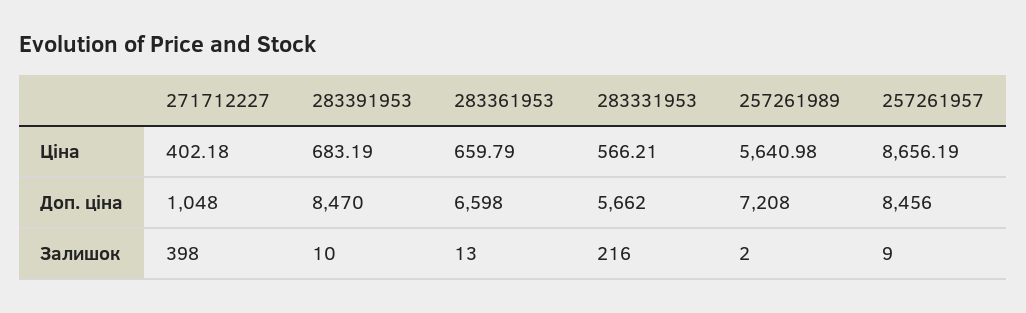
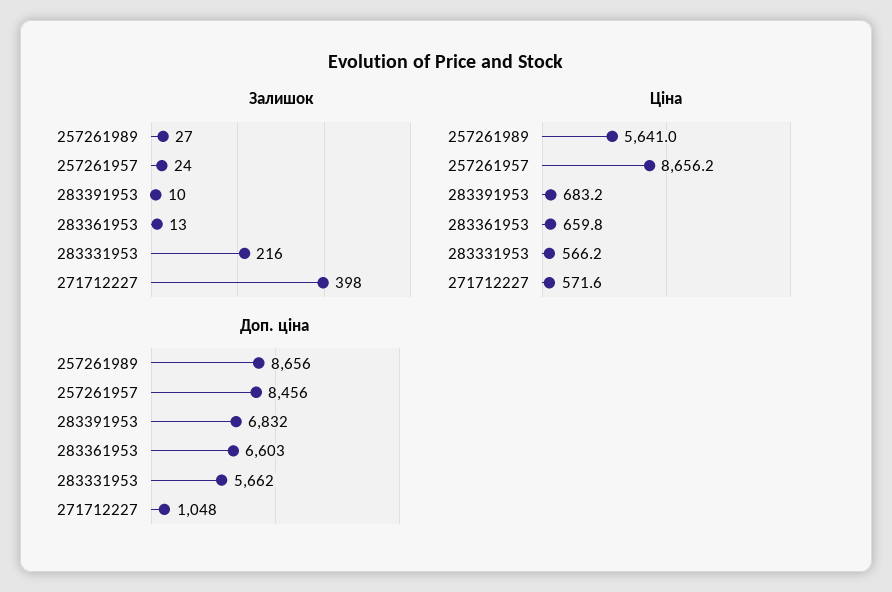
Ціна, 271712227: 402.18 -> 571.6
Доп. ціна, 283391953: 8470 -> 6832
Доп. ціна, 283361953: 6598 -> 6603
Доп. ціна, 257261989: 7208 -> 8656
Залишок, 257261989: 2 -> 27
Залишок, 257261957: 9 -> 24

